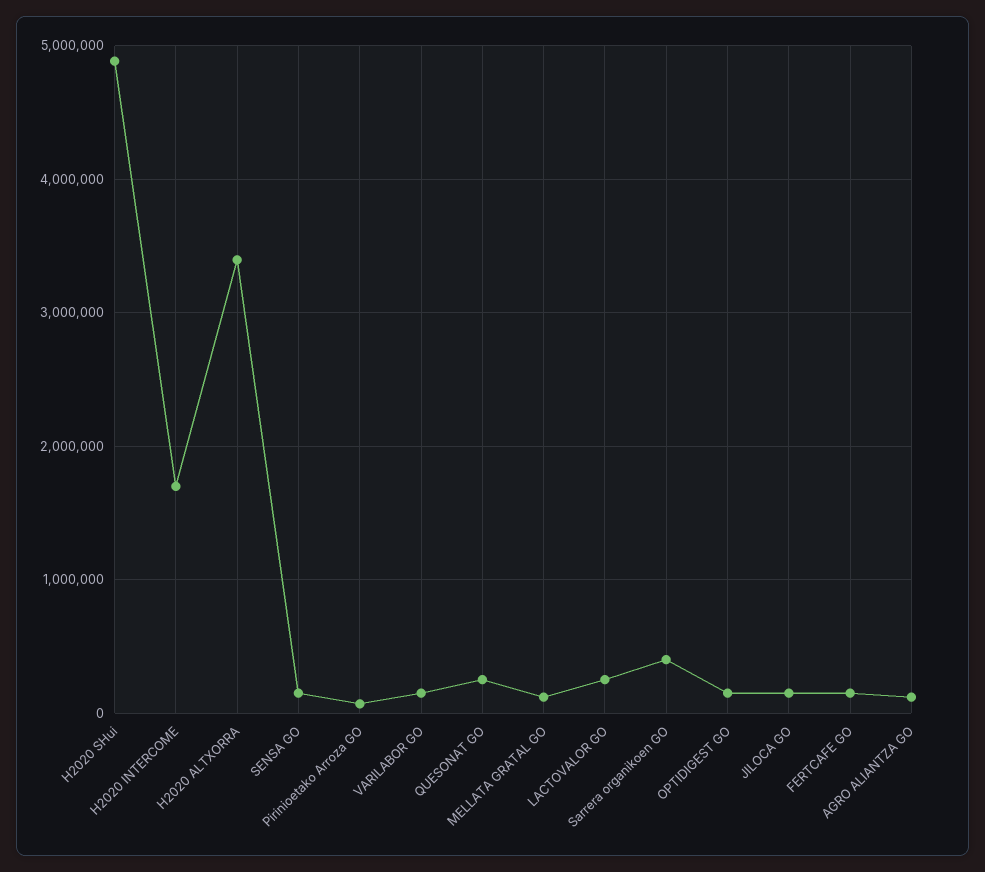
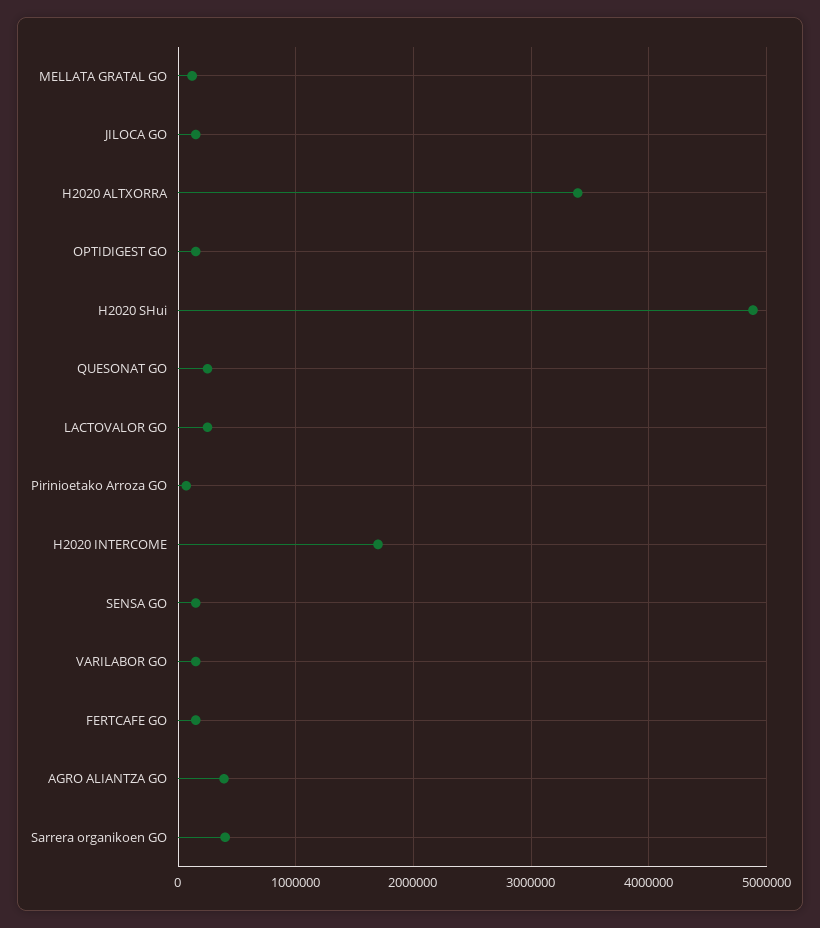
AGRO ALIANTZA GO: 100000 -> 400000

